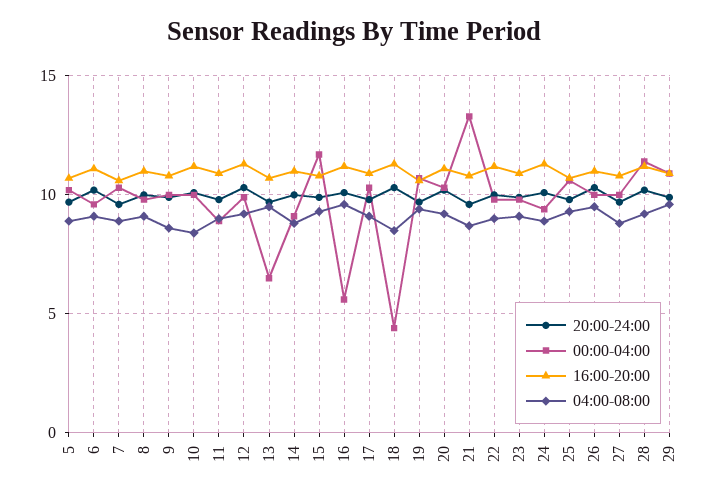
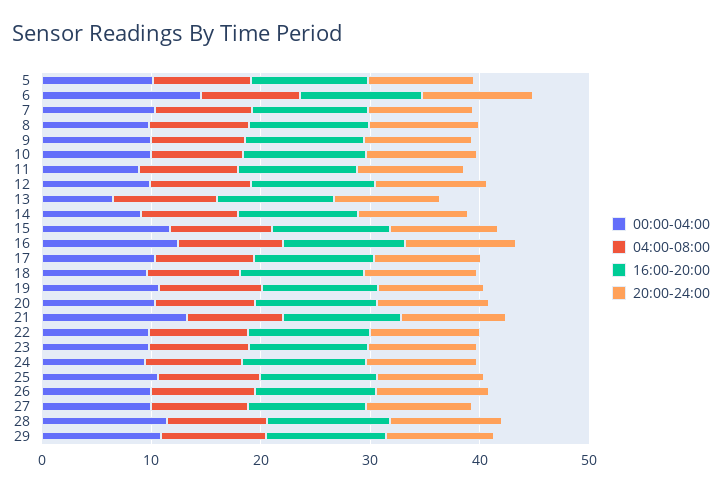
00:00-04:00, 6: 9.5 -> 14
00:00-04:00, 16: 5.5 -> 12
00:00-04:00, 18: 4.5 -> 10

